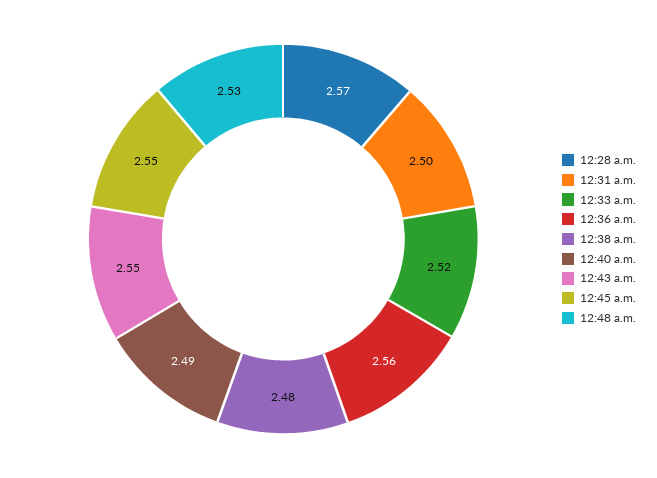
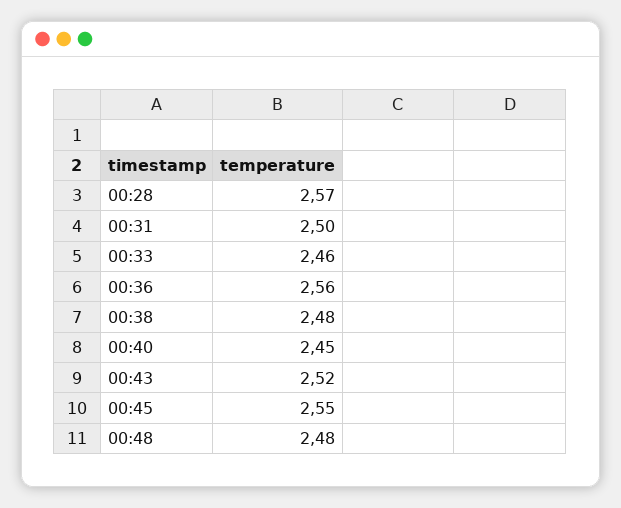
12:33 a.m.: 2.52 -> 2.46
12:40 a.m.: 2.49 -> 2.45
12:43 a.m.: 2.55 -> 2.52
12:48 a.m.: 2.53 -> 2.48

